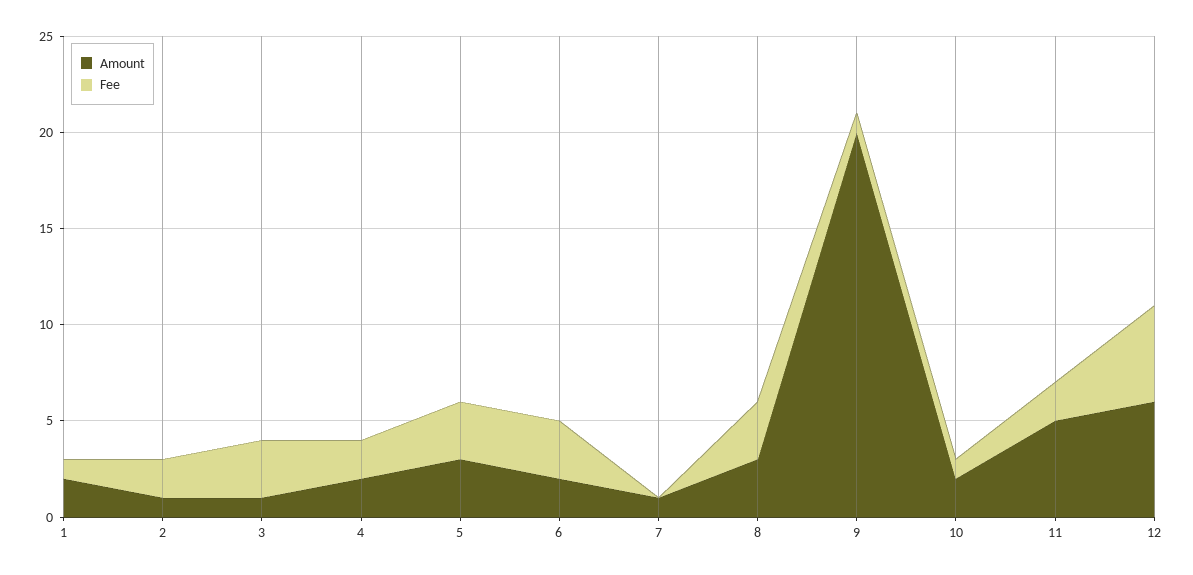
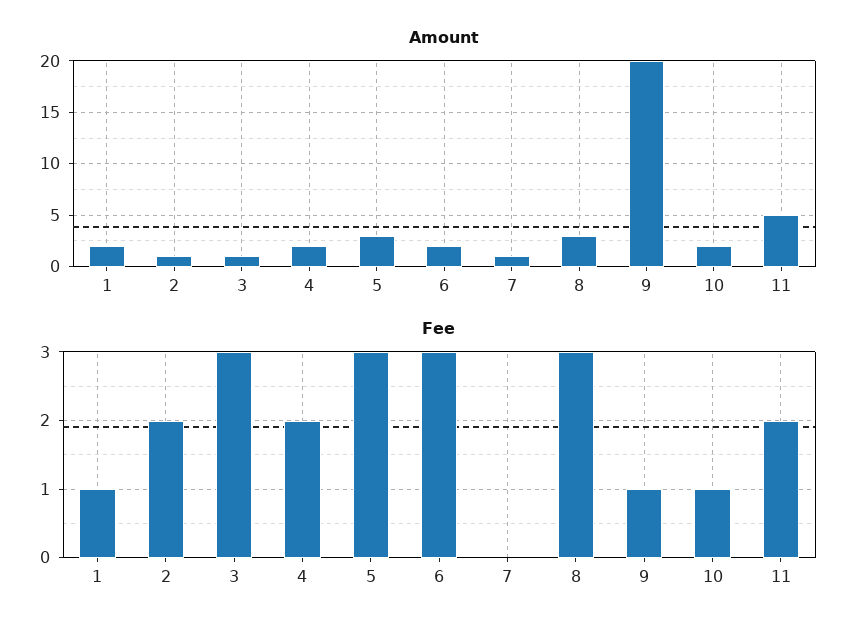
Amount, 12: 6 -> none
Fee, 12: 5 -> none

